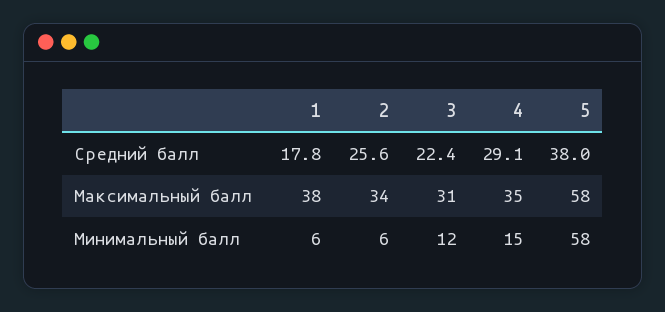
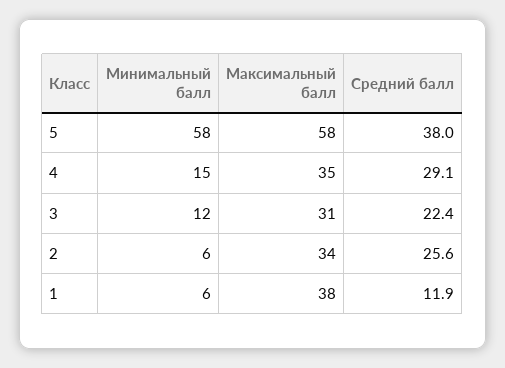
1, Средний балл: 17.8 -> 11.9

